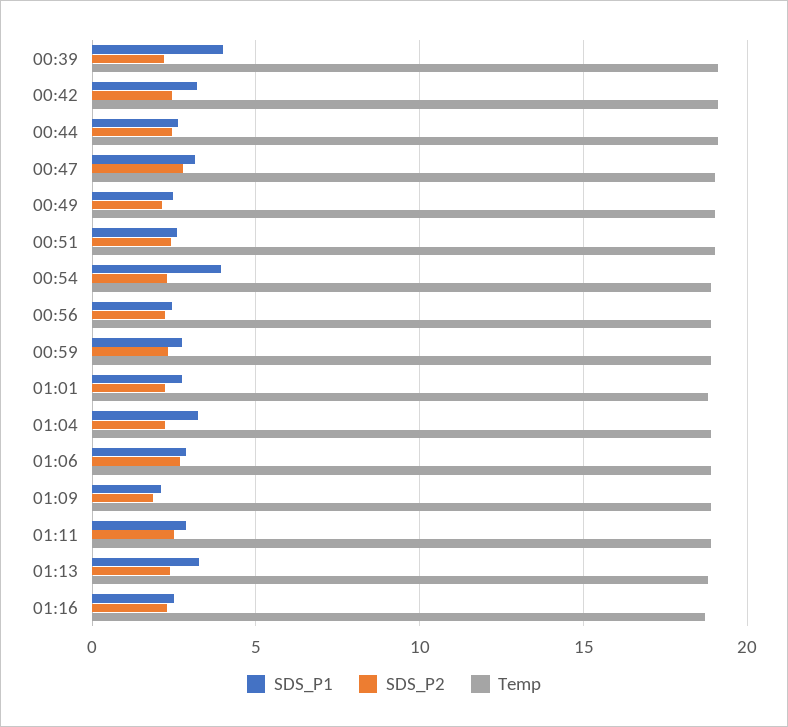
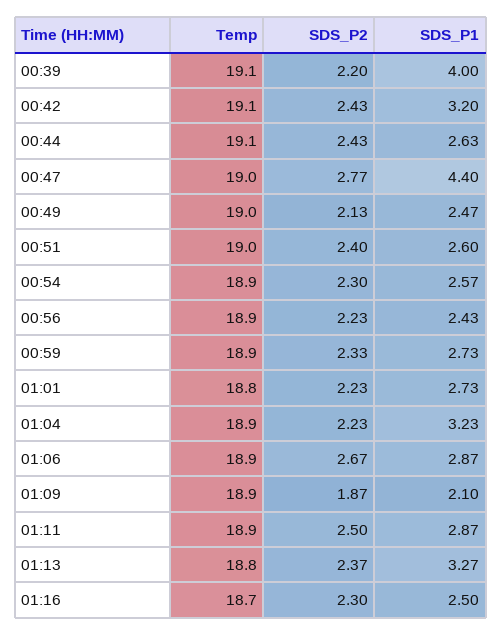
SDS_P1, 00:47: 3 -> 4.4
SDS_P1, 00:54: 4 -> 2.57

